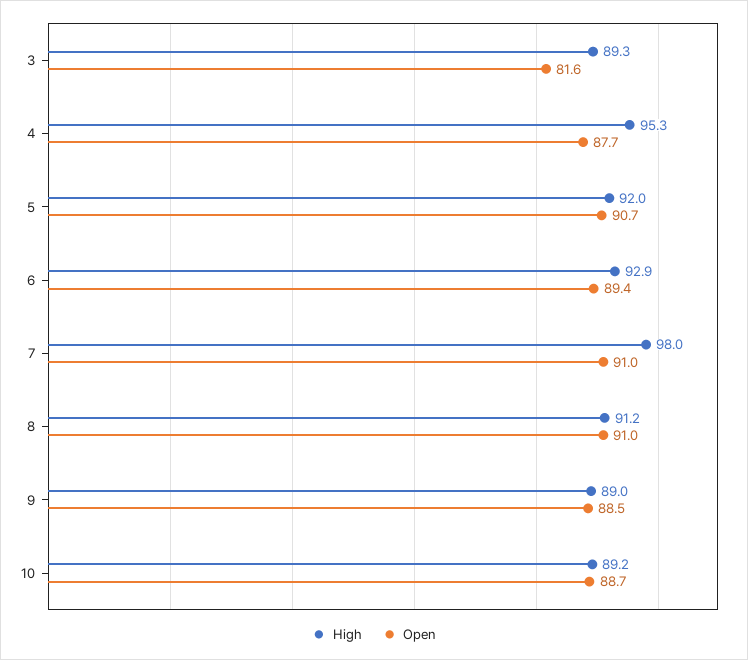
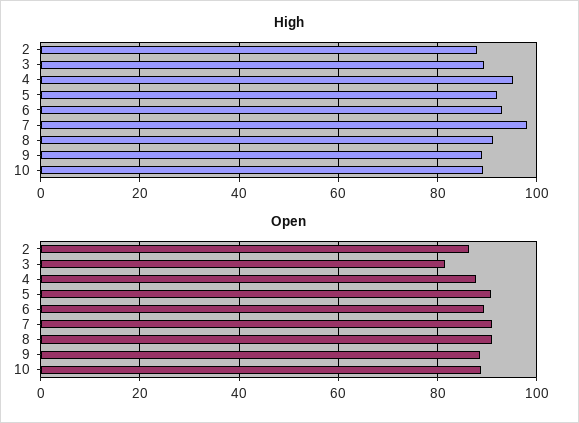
High, 2: none -> 88
Open, 2: none -> 86

